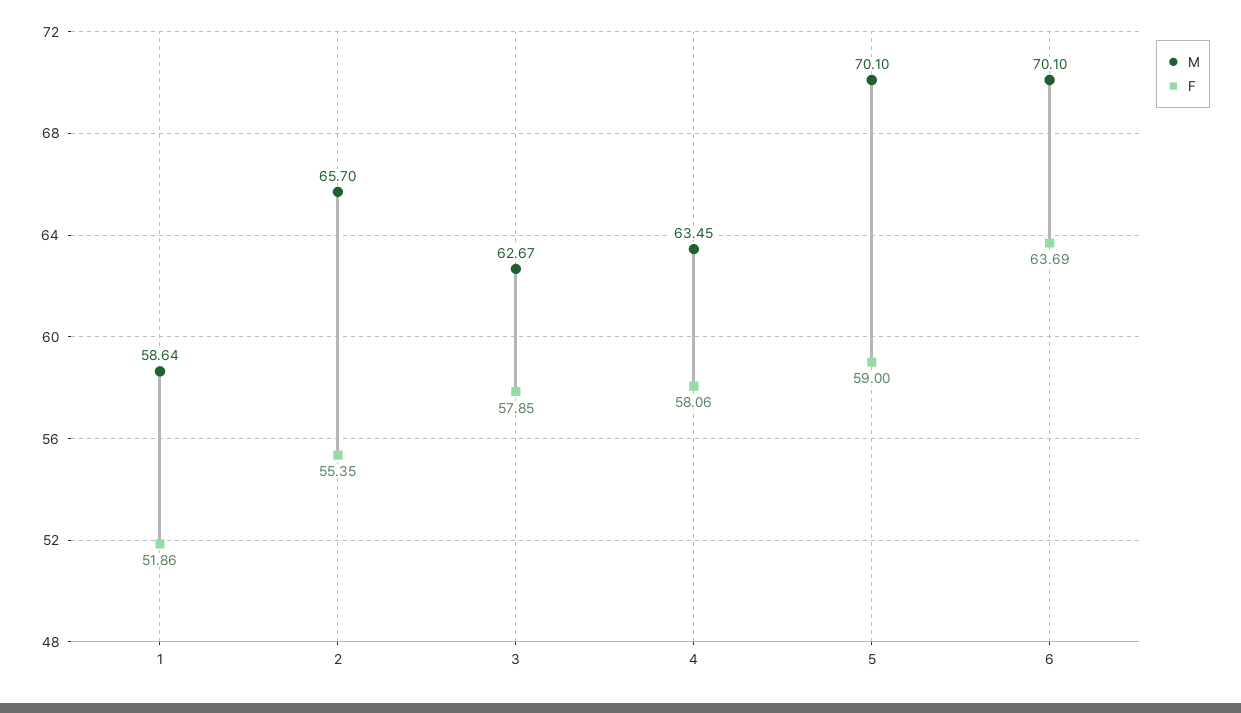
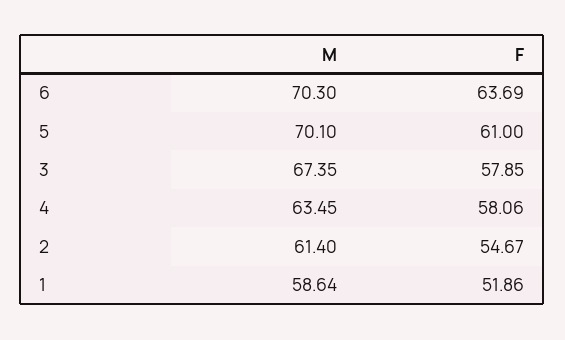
M, 2: 65.7 -> 61.4
F, 2: 55.35 -> 54.67
M, 3: 62.67 -> 67.35
F, 5: 59 -> 61
M, 6: 70.1 -> 70.3

